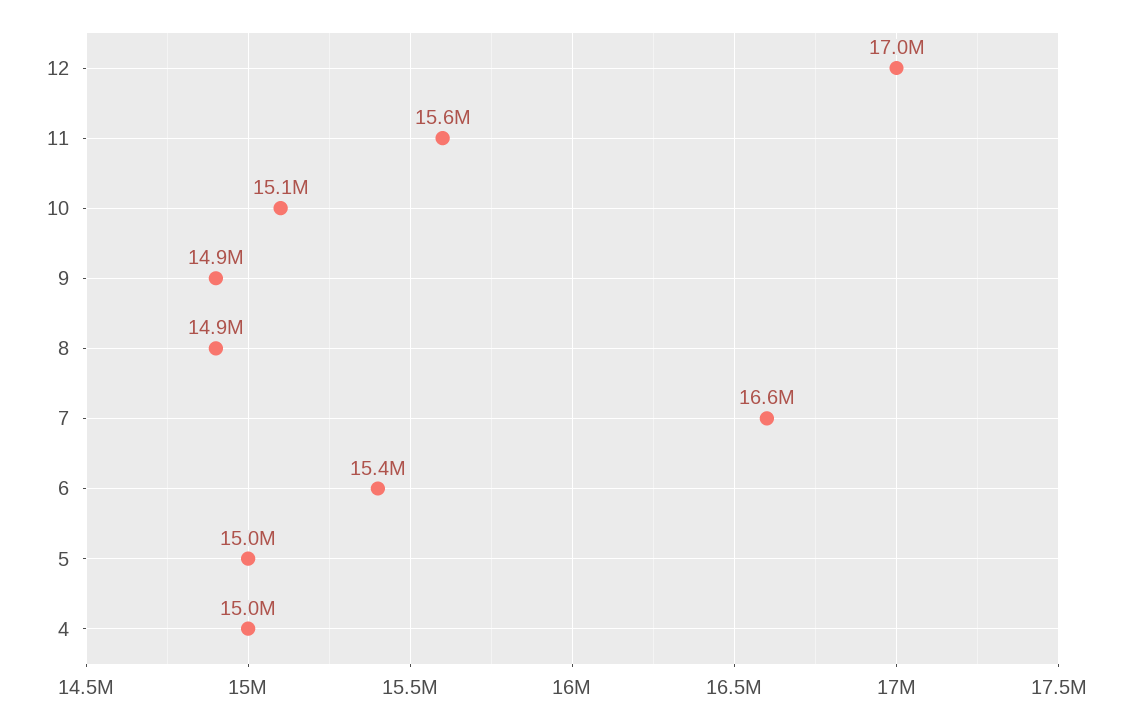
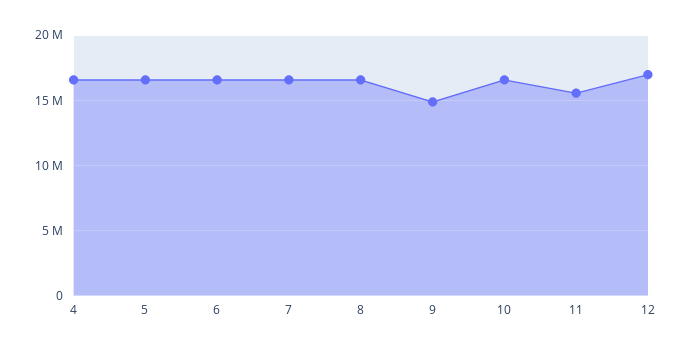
10: 15100000 -> 16500000
8: 14900000 -> 16500000
6: 15400000 -> 16500000
5: 15000000 -> 16500000
4: 15000000 -> 16500000

